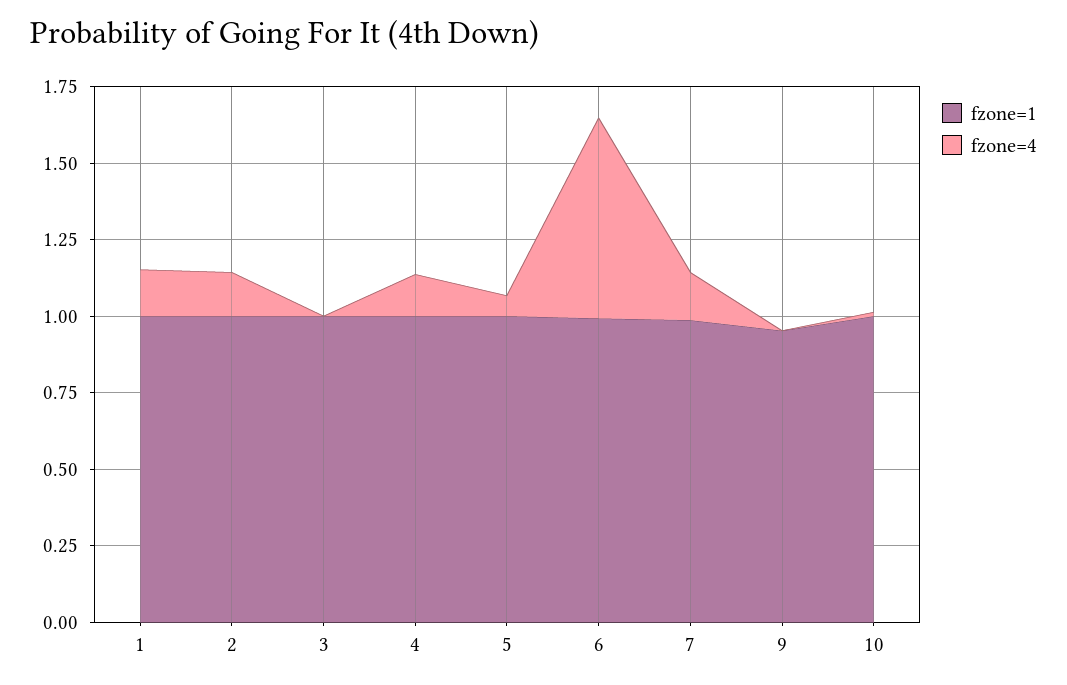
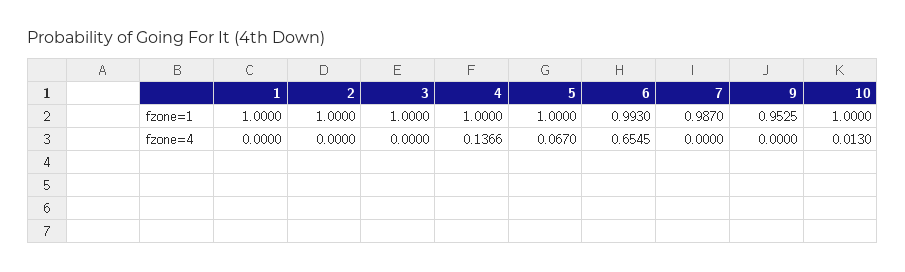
fzone=4, 1: 0.15 -> 0
fzone=4, 2: 0.15 -> 0
fzone=4, 7: 0.15 -> 0

